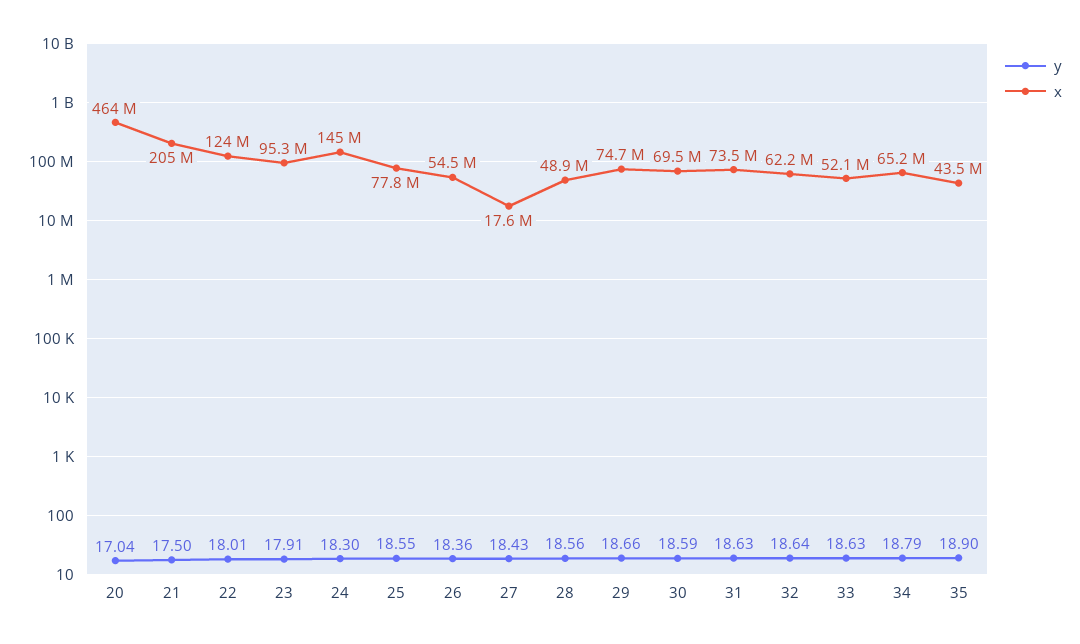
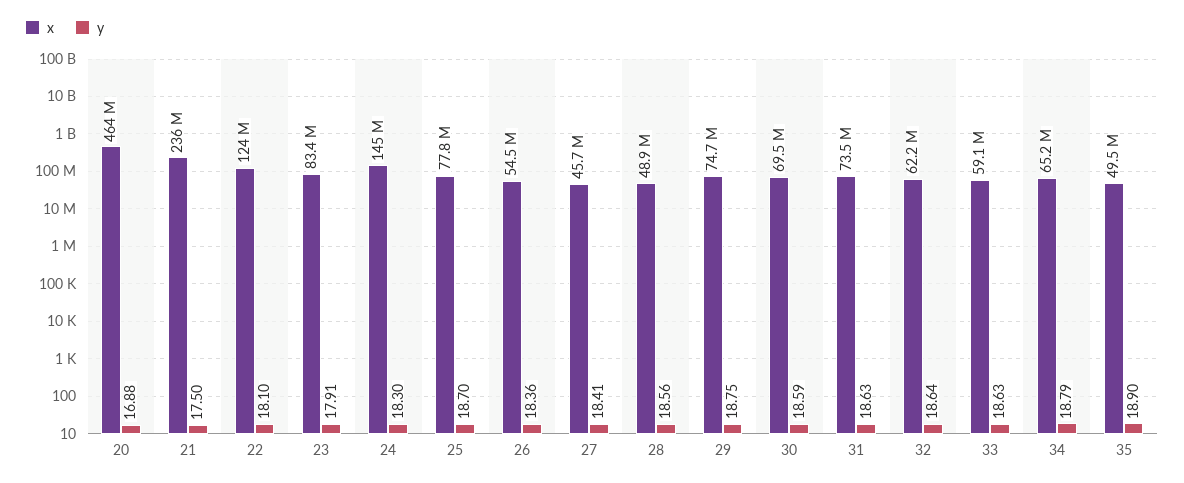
y, 20: 17.04 -> 16.88
x, 21: 205000000 -> 236000000
y, 22: 18.01 -> 18.1
x, 23: 95300000 -> 83400000
y, 25: 18.55 -> 18.7
y, 27: 18.43 -> 18.41
x, 27: 17600000 -> 45700000
y, 29: 18.66 -> 18.75
x, 33: 52100000 -> 59100000
x, 35: 43500000 -> 49500000

